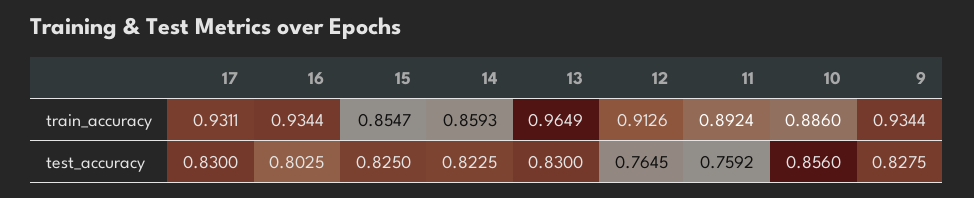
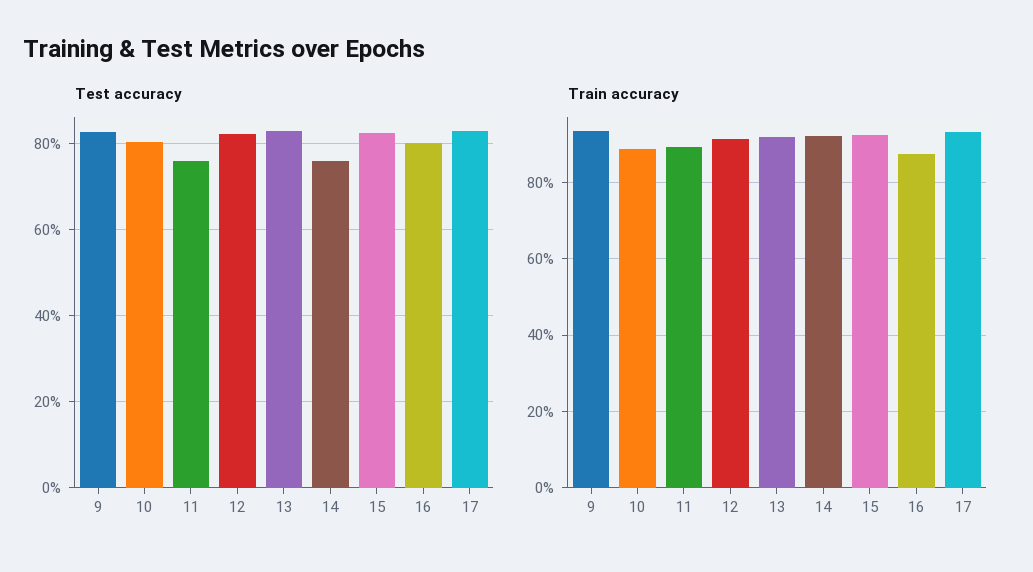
train_accuracy, 16: 0.9344 -> 0.88
train_accuracy, 15: 0.8547 -> 0.92
train_accuracy, 14: 0.8593 -> 0.92
train_accuracy, 13: 0.9649 -> 0.92
test_accuracy, 14: 0.8225 -> 0.76
test_accuracy, 12: 0.7645 -> 0.82
test_accuracy, 10: 0.856 -> 0.8

